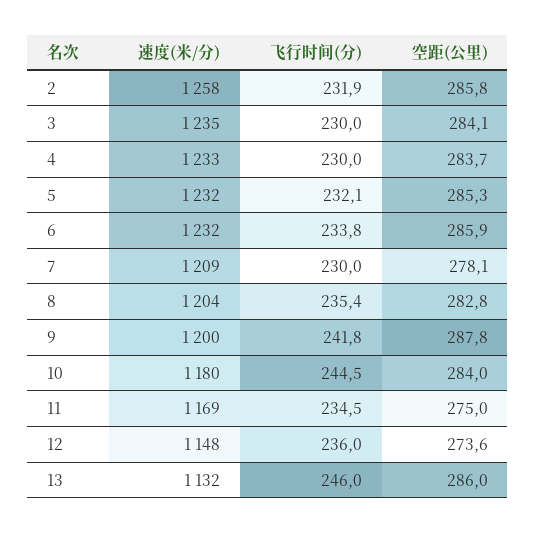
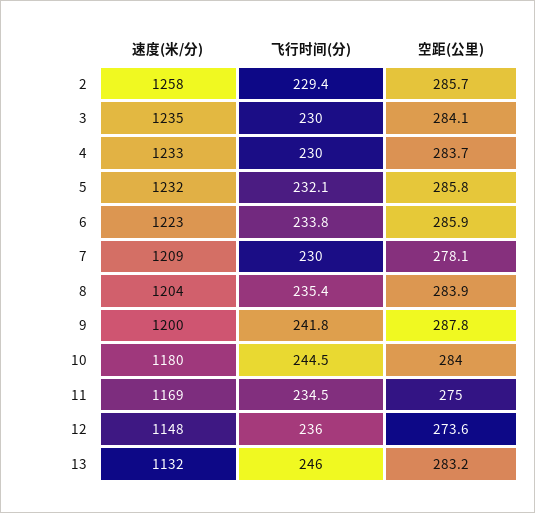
飞行时间(分), 2: 231.9 -> 229.4
空距(公里), 2: 285.8 -> 285.7
空距(公里), 5: 285.3 -> 285.8
速度(米/分), 6: 1232 -> 1223
空距(公里), 8: 282.8 -> 283.9
空距(公里), 13: 286 -> 283.2

